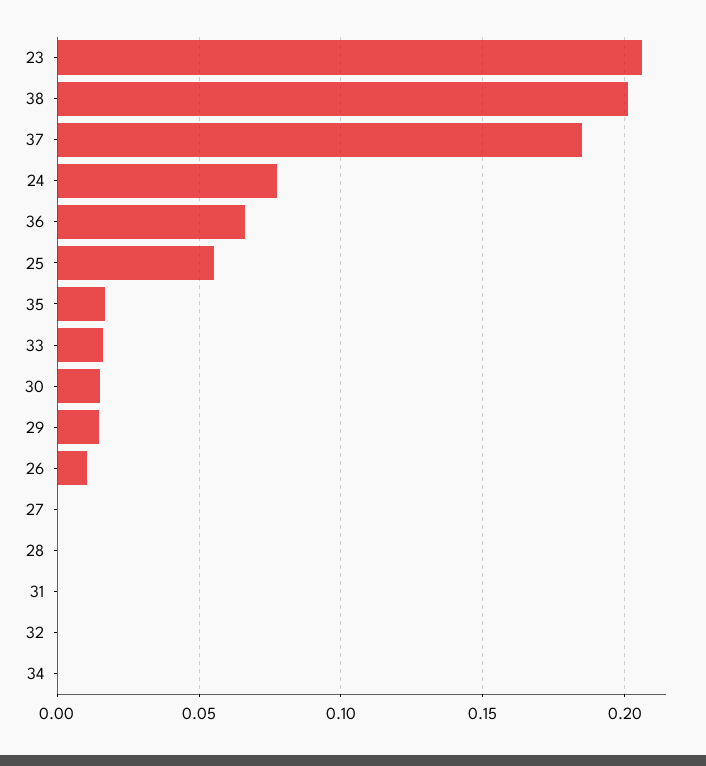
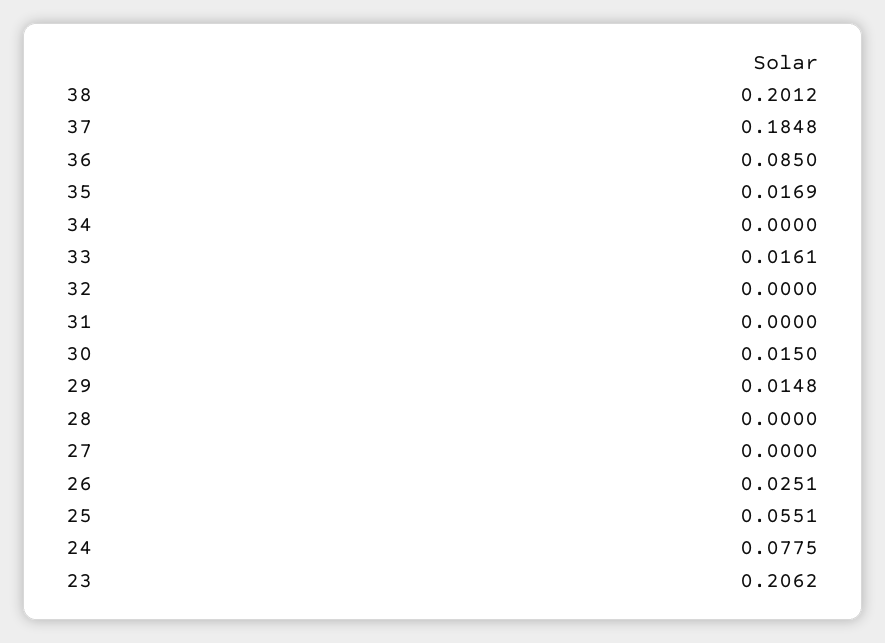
36: 0.065 -> 0.085
26: 0.01 -> 0.0251

